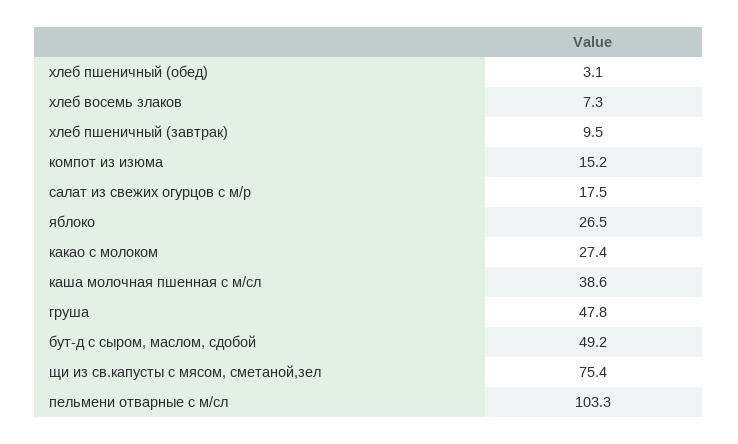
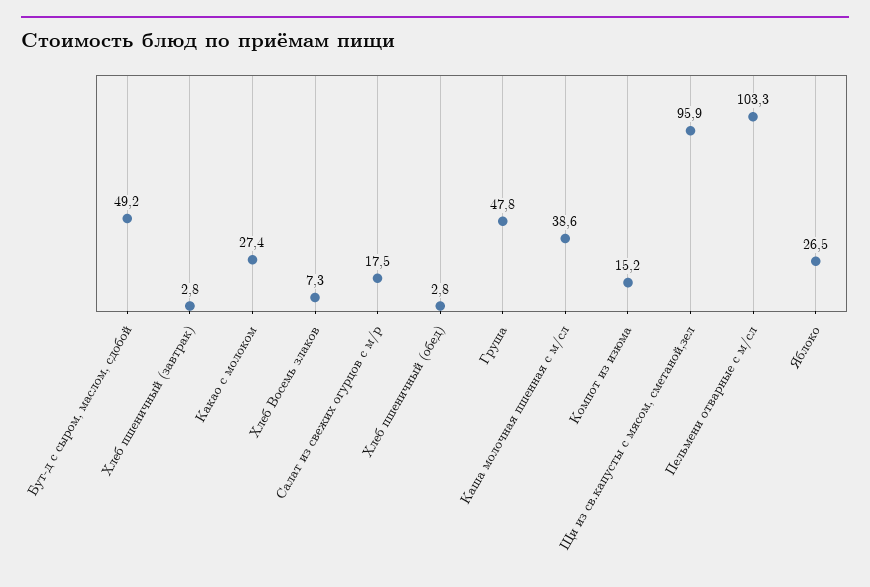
хлеб пшеничный (обед): 3.1 -> 2.8
хлеб пшеничный (завтрак): 9.5 -> 2.8
щи из св.капусты с мясом, сметаной,зел: 75.4 -> 95.9

